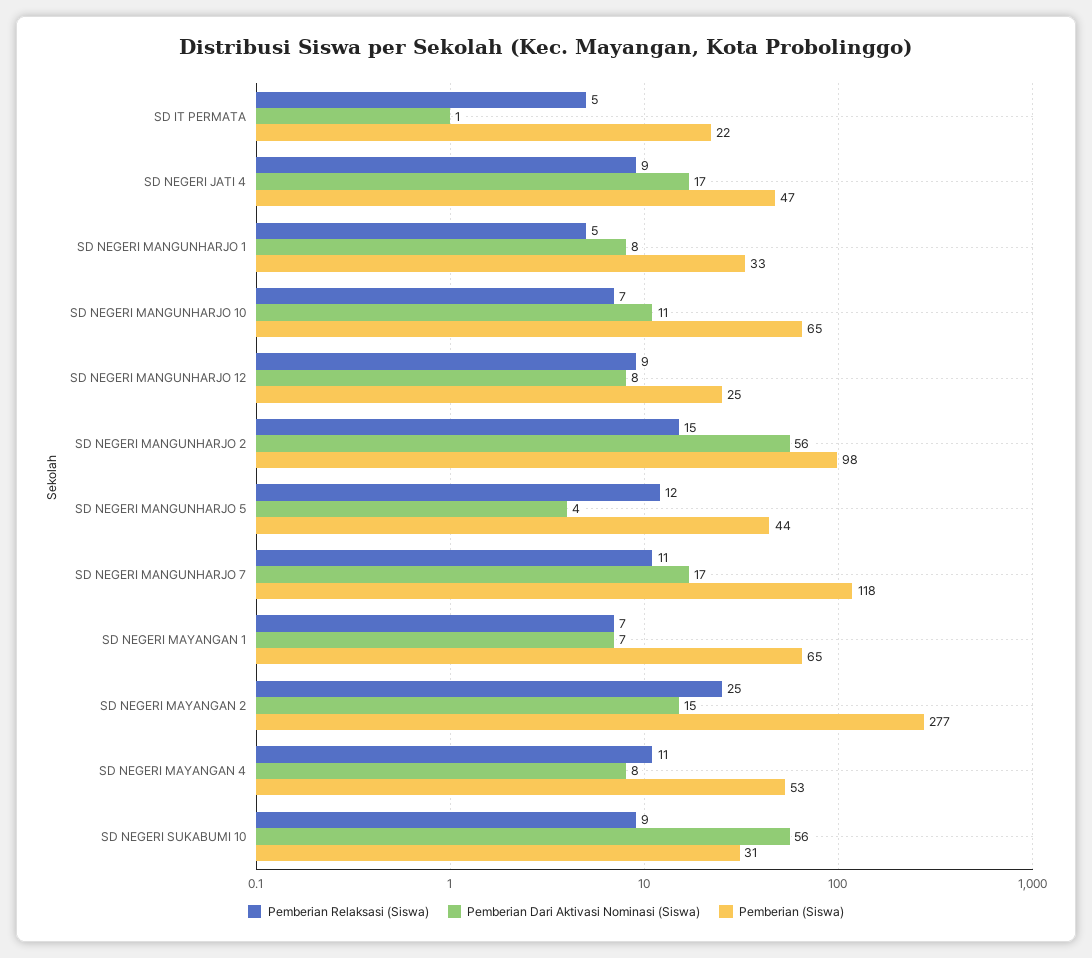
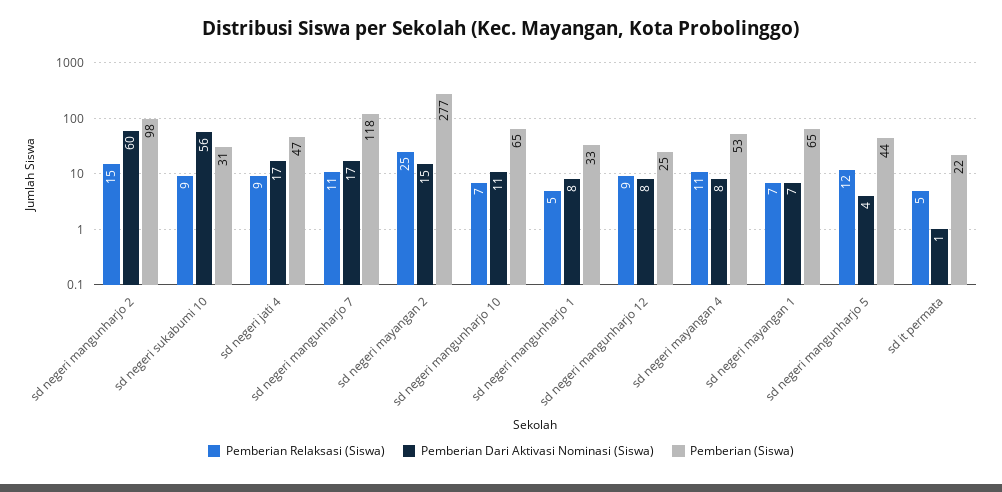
Pemberian Dari Aktivasi Nominasi (Siswa), SD NEGERI MANGUNHARJO 2: 56 -> 60

